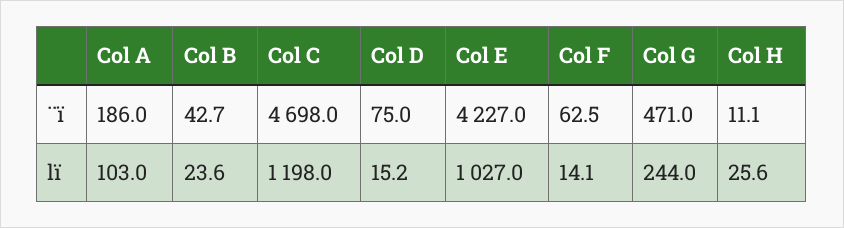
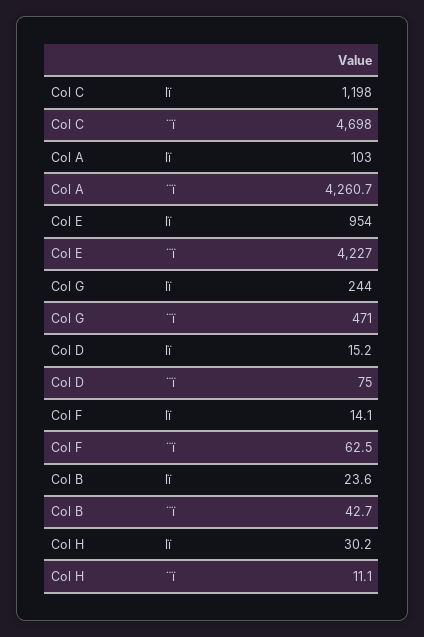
Col A, ¨ï: 186 -> 4260.7
Col E, lï: 1027 -> 954
Col H, lï: 25.6 -> 30.2

